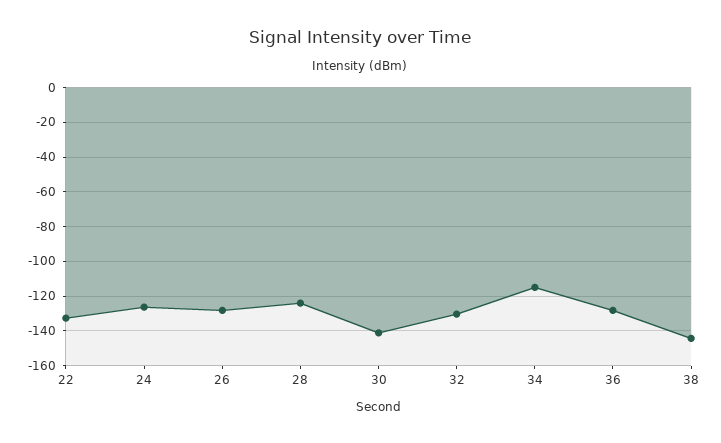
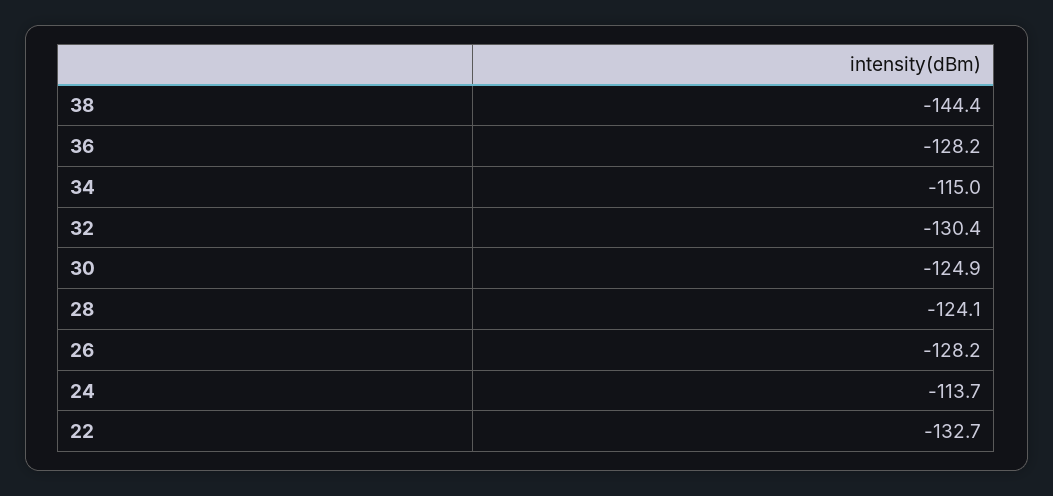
24: -125 -> -113.7
30: -140 -> -124.9

